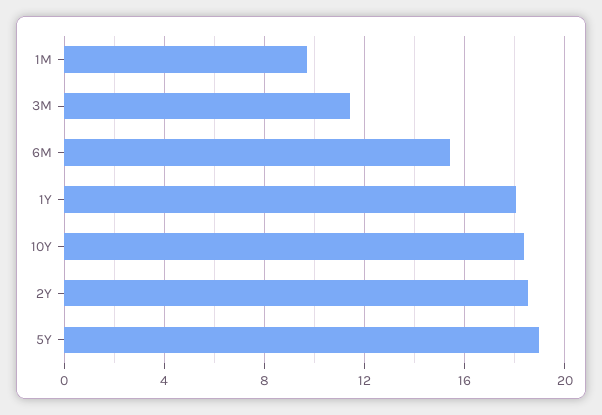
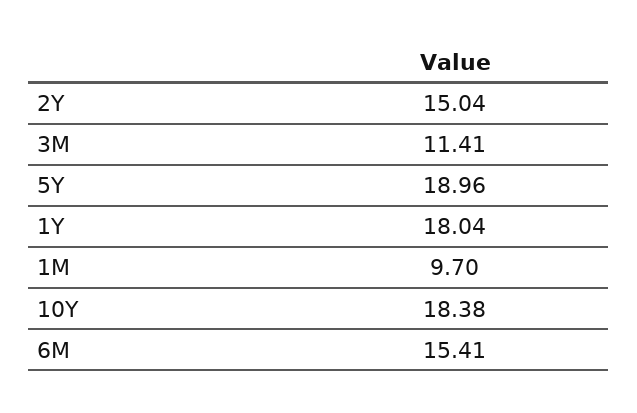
2Y: 18.5 -> 15.04

